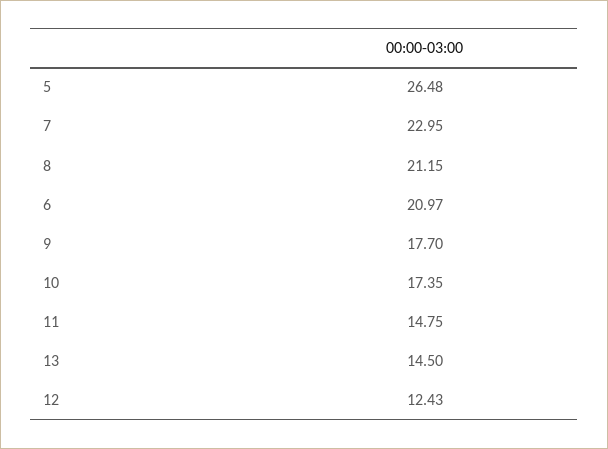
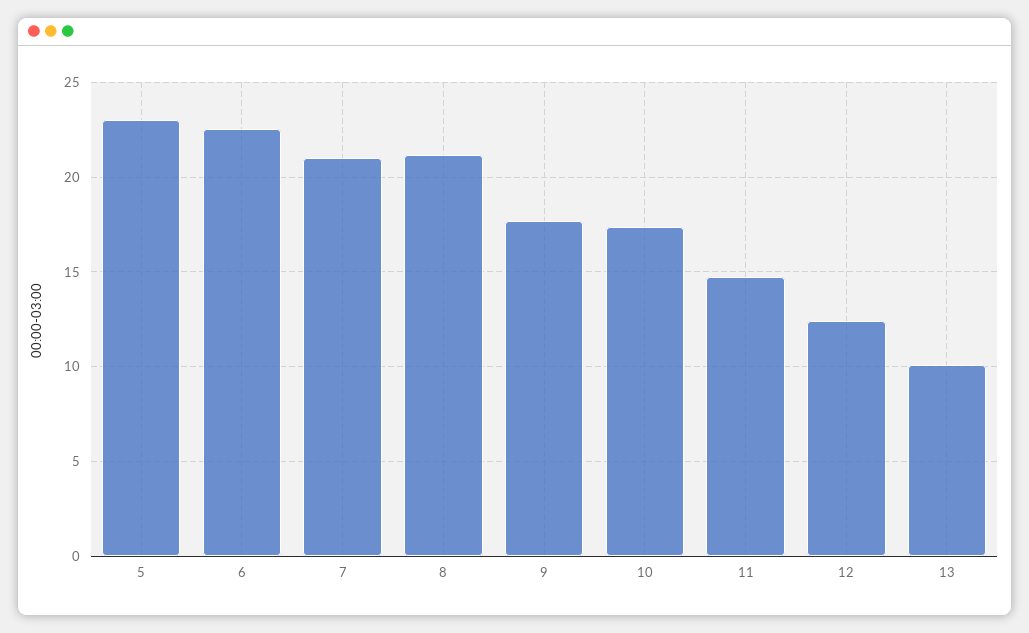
5: 26.48 -> 23
7: 22.95 -> 21
6: 20.97 -> 22.5
13: 14.5 -> 10

